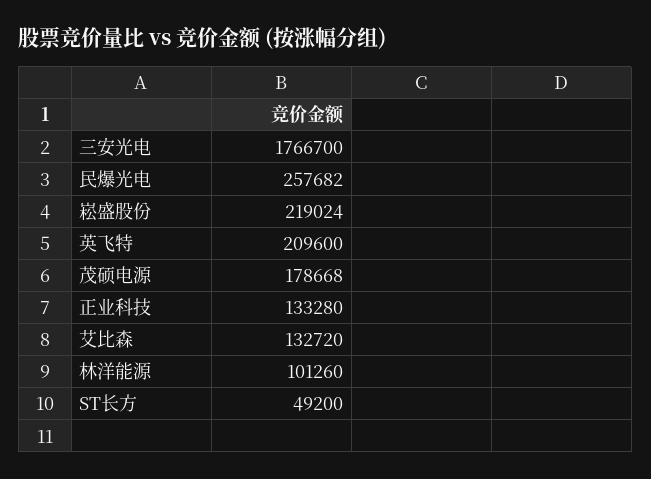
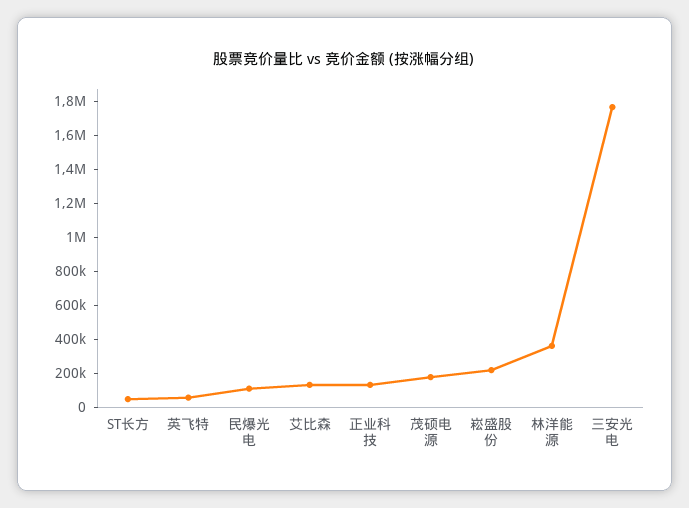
民爆光电: 257682 -> 100000
英飞特: 209600 -> 50000
林洋能源: 101260 -> 350000

